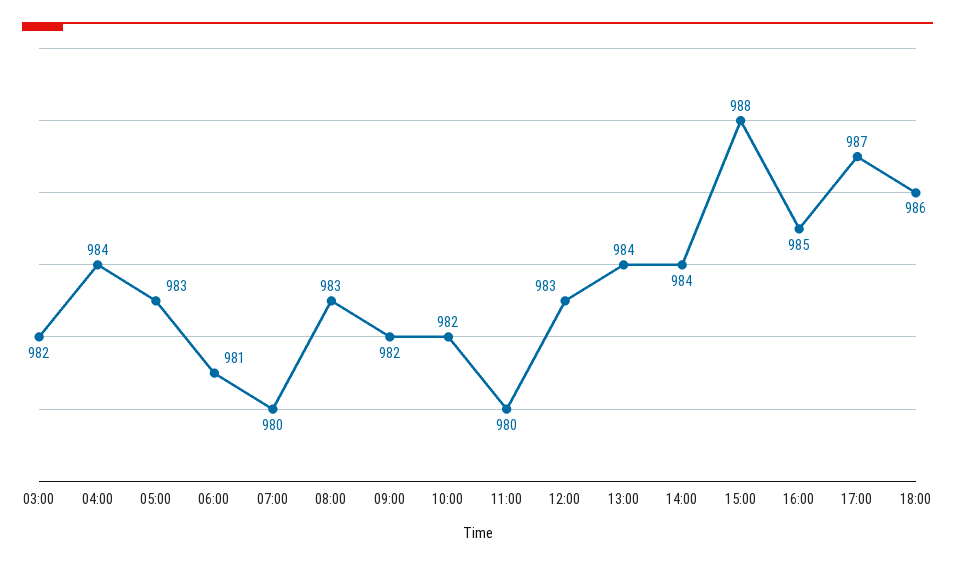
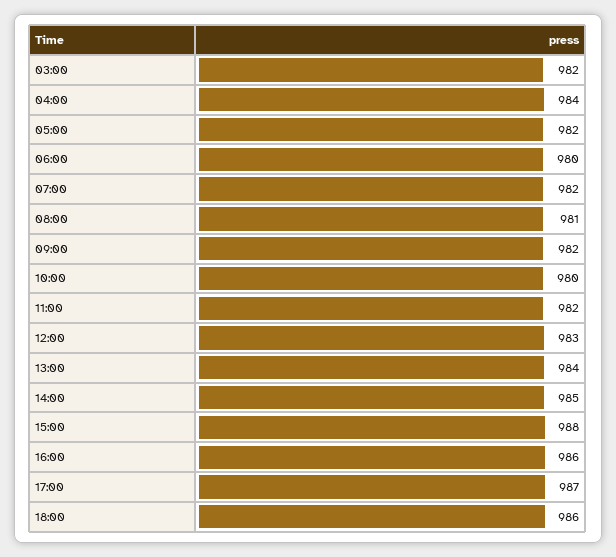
05:00: 983 -> 982
06:00: 981 -> 980
07:00: 980 -> 982
08:00: 983 -> 981
10:00: 982 -> 980
11:00: 980 -> 982
14:00: 984 -> 985
16:00: 985 -> 986

